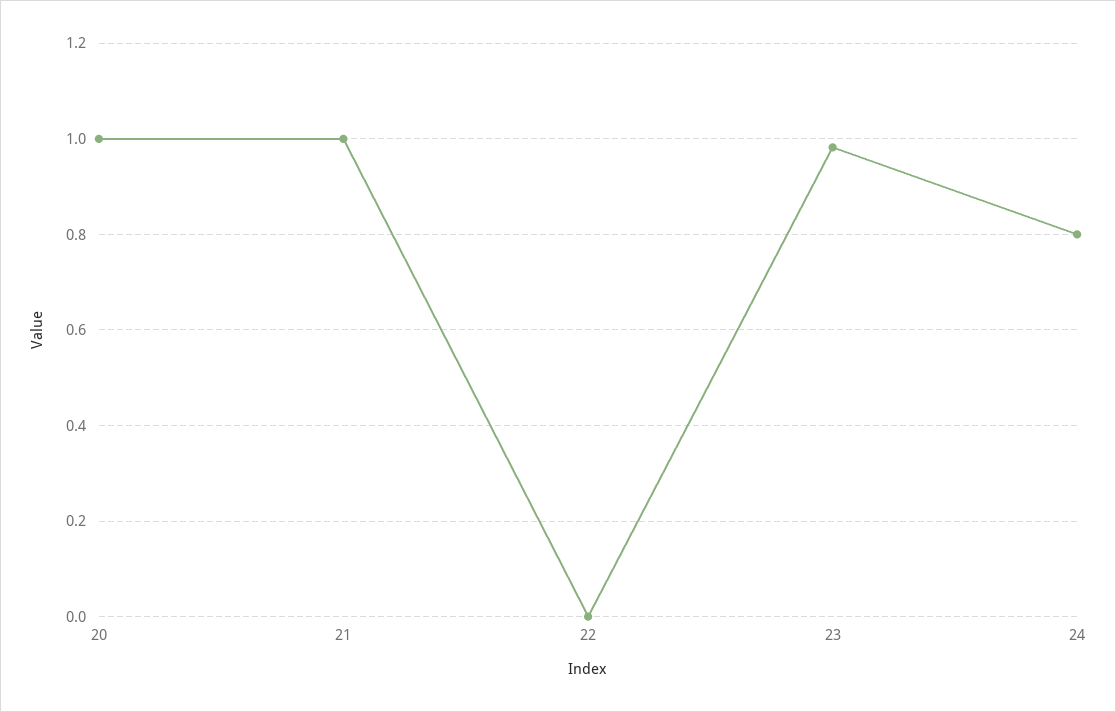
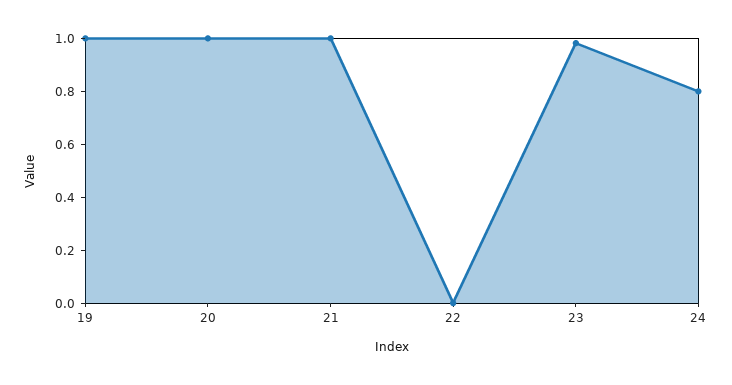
19: none -> 1

